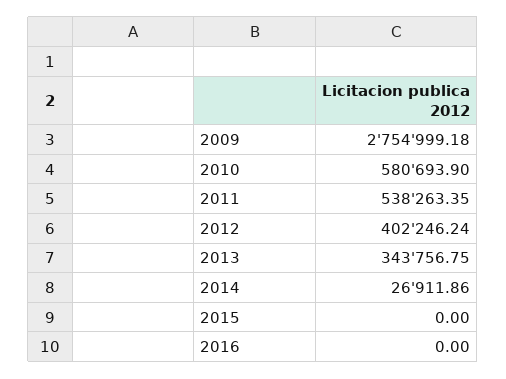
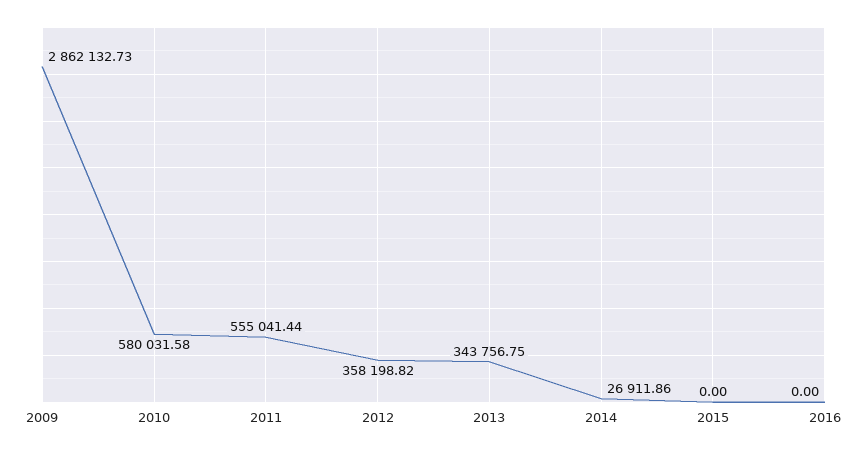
2009: 2754999.18 -> 2862132.73
2010: 580693.9 -> 580031.58
2011: 538263.35 -> 555041.44
2012: 402246.24 -> 358198.82

